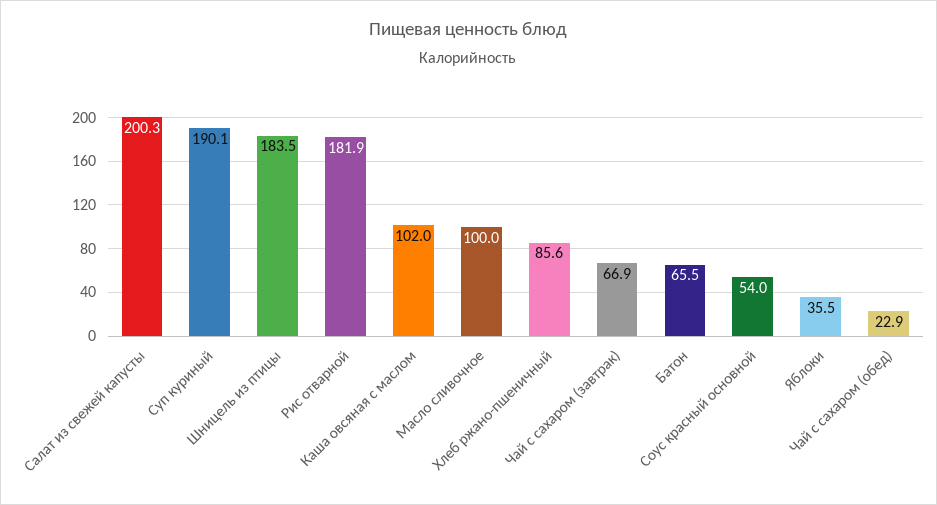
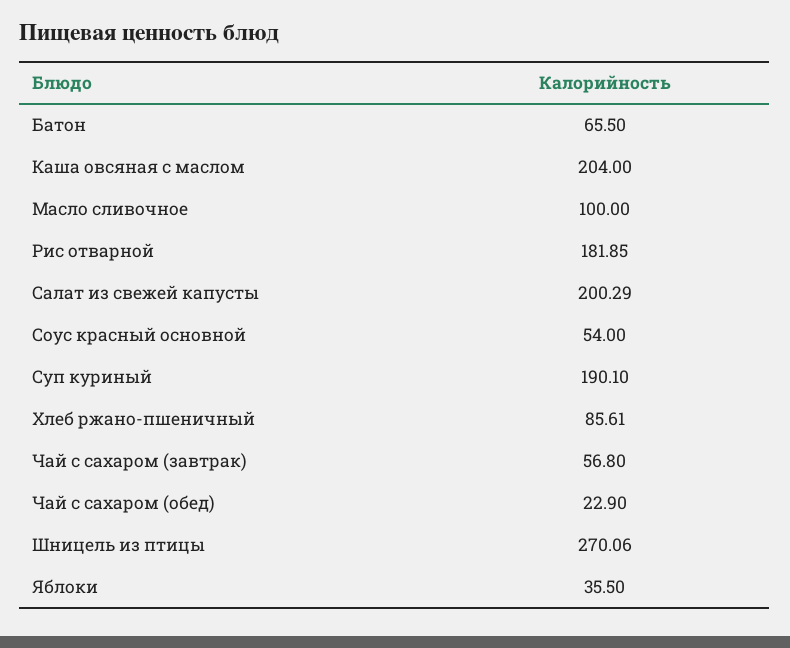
Шницель из птицы: 183.5 -> 270.06
Каша овсяная с маслом: 102 -> 204
Чай с сахаром (завтрак): 66.9 -> 56.8

